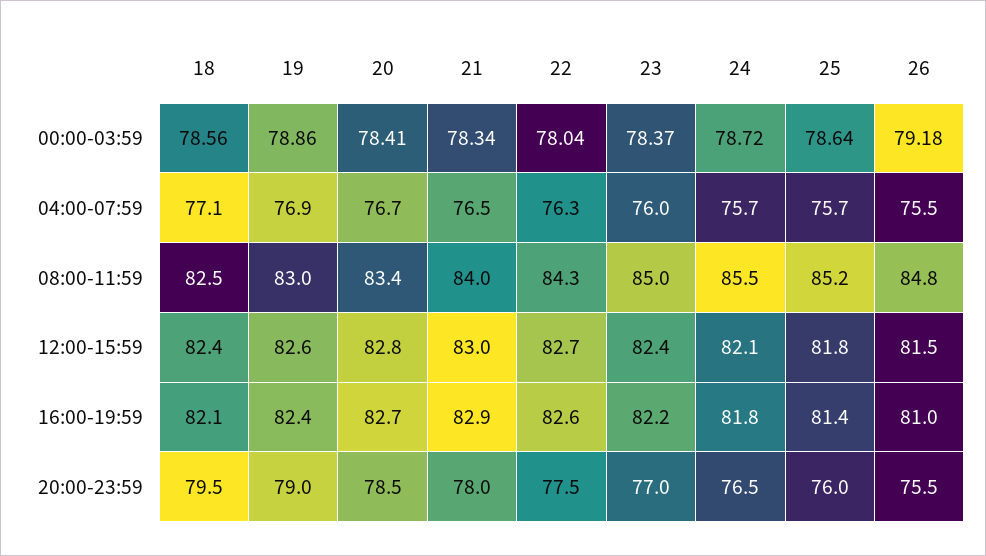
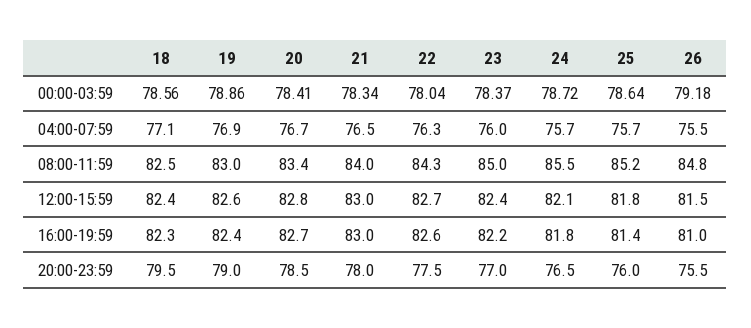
18, 16:00-19:59: 82.1 -> 82.3
21, 16:00-19:59: 82.9 -> 83

